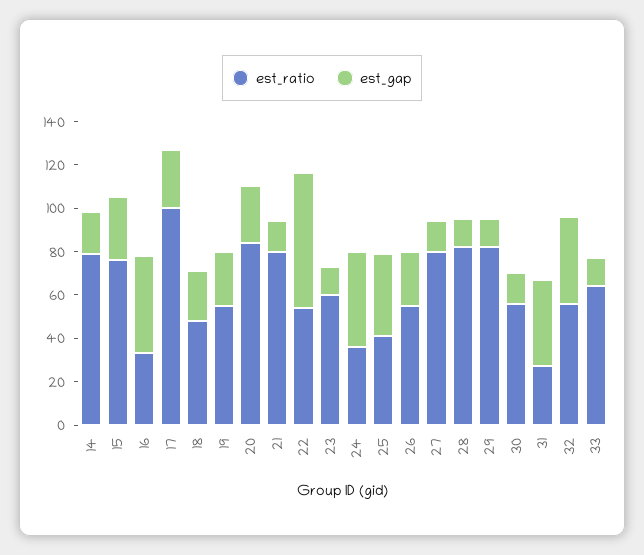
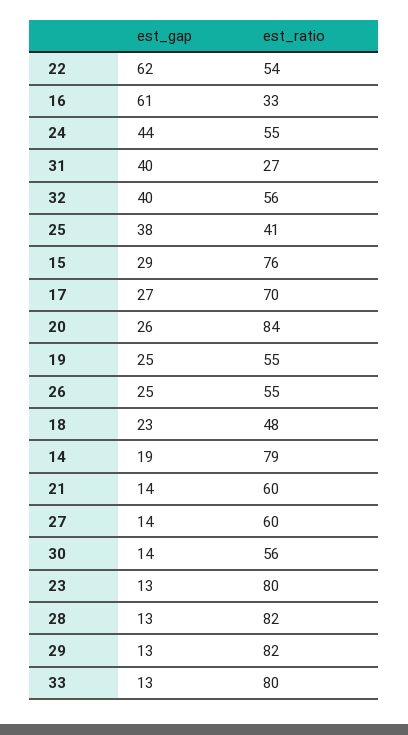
est_gap, 16: 45 -> 61
est_ratio, 17: 100 -> 70
est_ratio, 21: 80 -> 60
est_ratio, 23: 60 -> 80
est_ratio, 24: 35 -> 55
est_ratio, 27: 80 -> 60
est_ratio, 33: 65 -> 80

